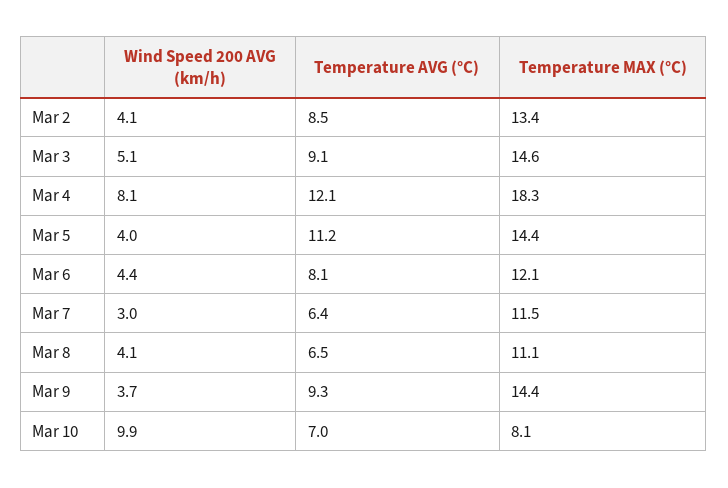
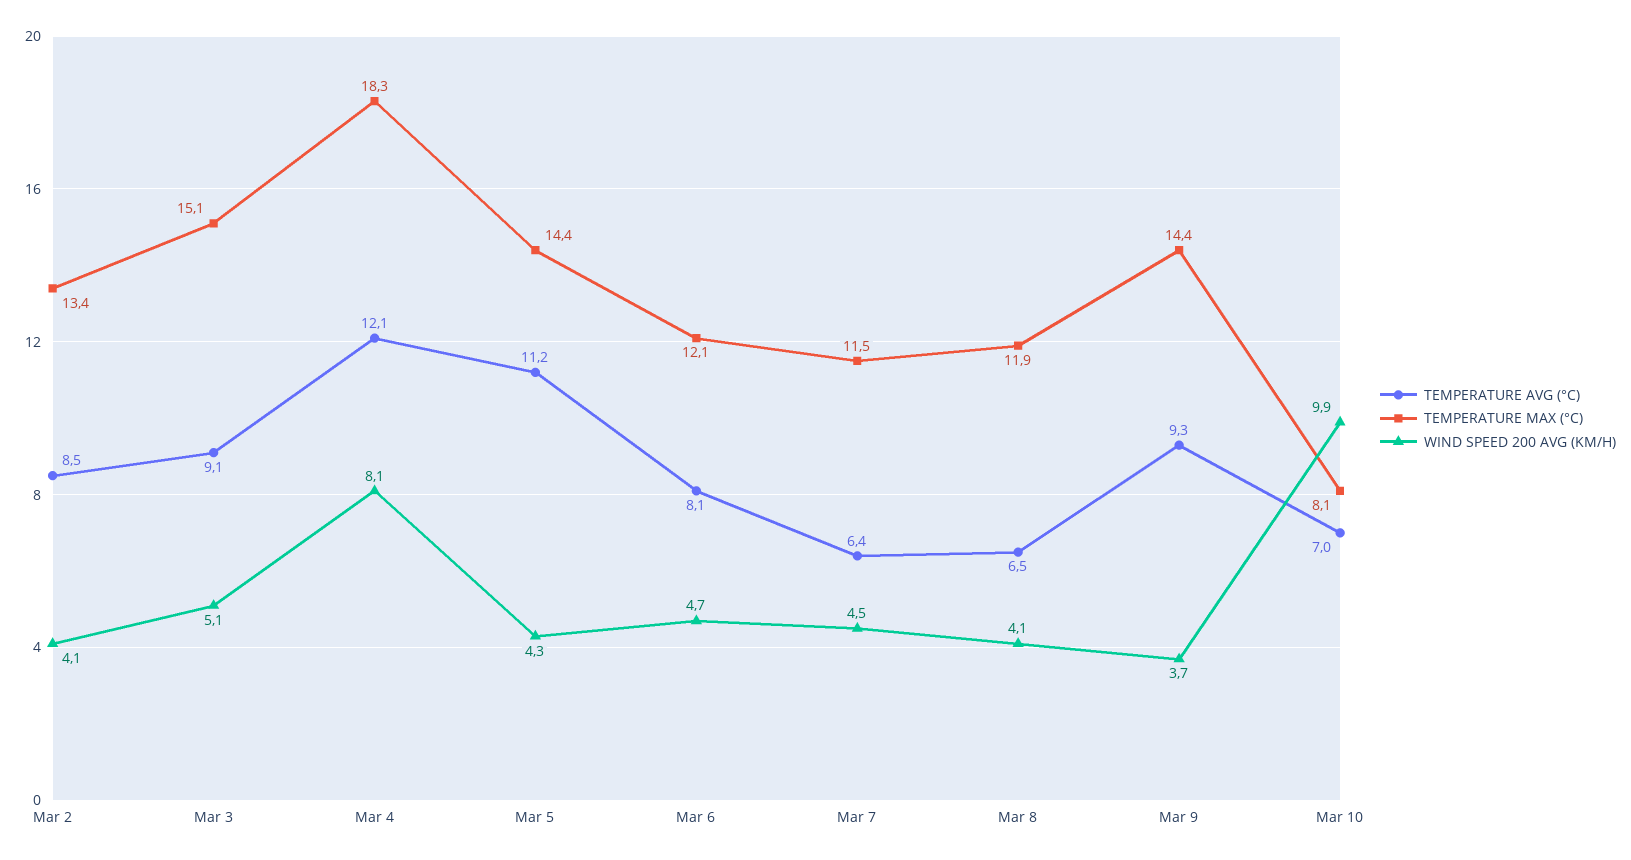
Temperature MAX (°C), Mar 3: 14.6 -> 15.1
Wind Speed 200 AVG (km/h), Mar 5: 4 -> 4.3
Wind Speed 200 AVG (km/h), Mar 6: 4.4 -> 4.7
Wind Speed 200 AVG (km/h), Mar 7: 3 -> 4.5
Temperature MAX (°C), Mar 8: 11.1 -> 11.9

